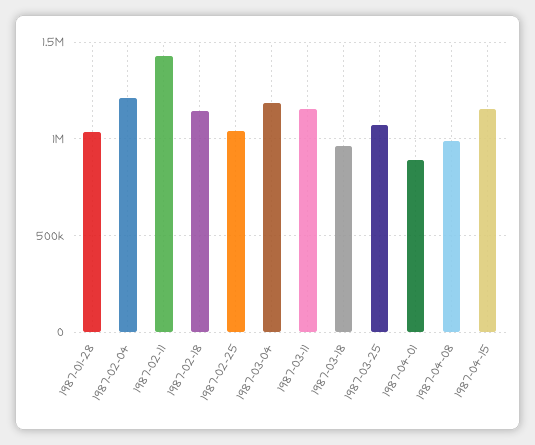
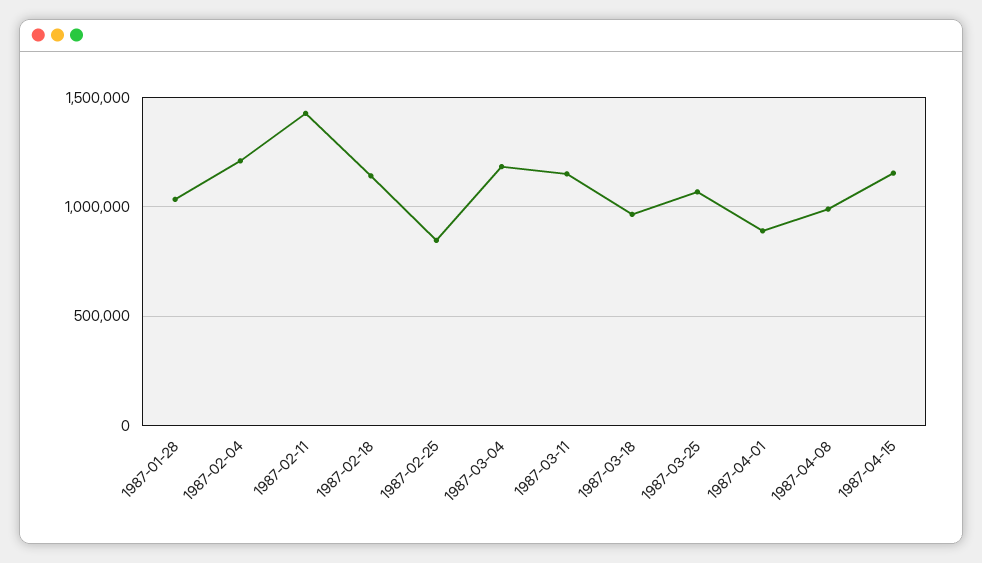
1987-02-25: 1050000 -> 850000

